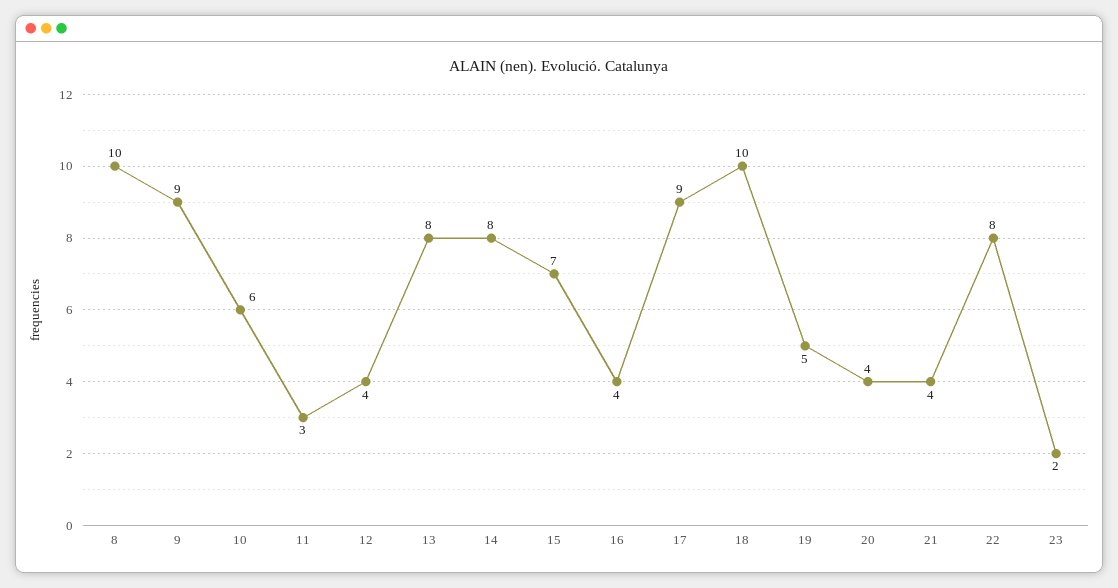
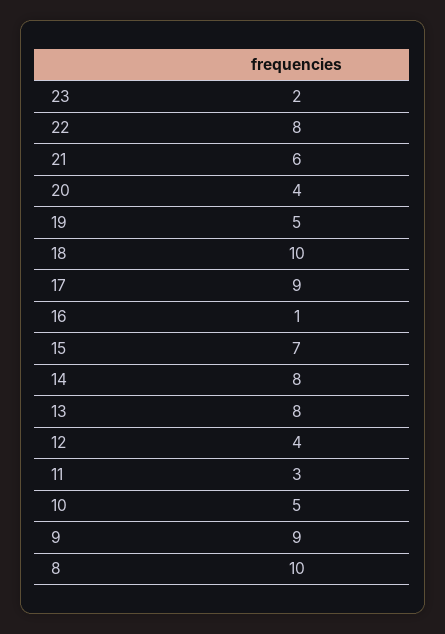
10: 6 -> 5
16: 4 -> 1
21: 4 -> 6

